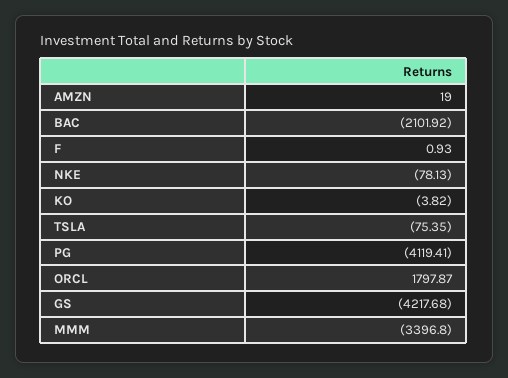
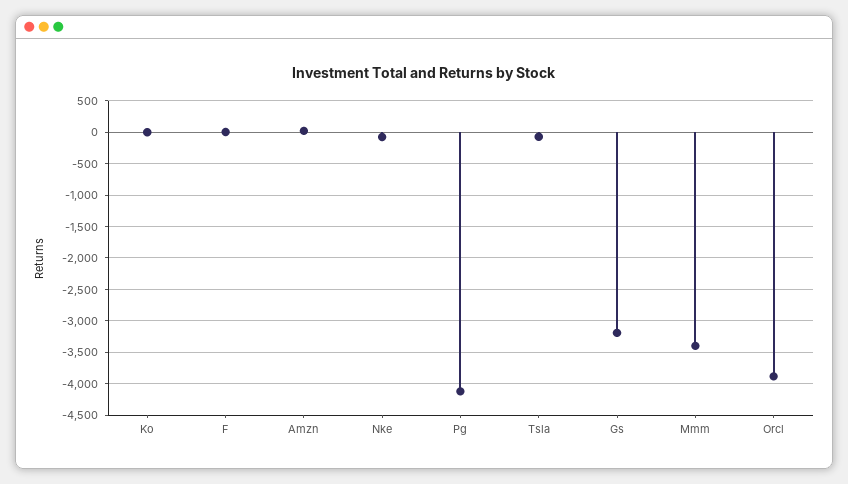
BAC: -2101.92 -> none
ORCL: 1797.87 -> -3900
GS: -4217.68 -> -3200

